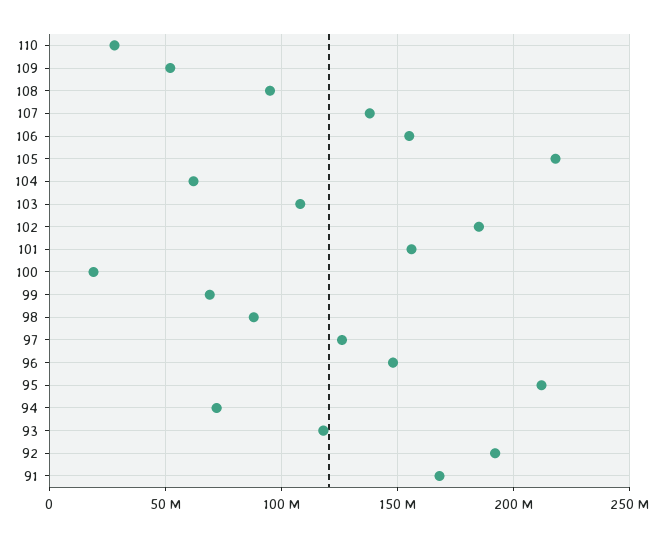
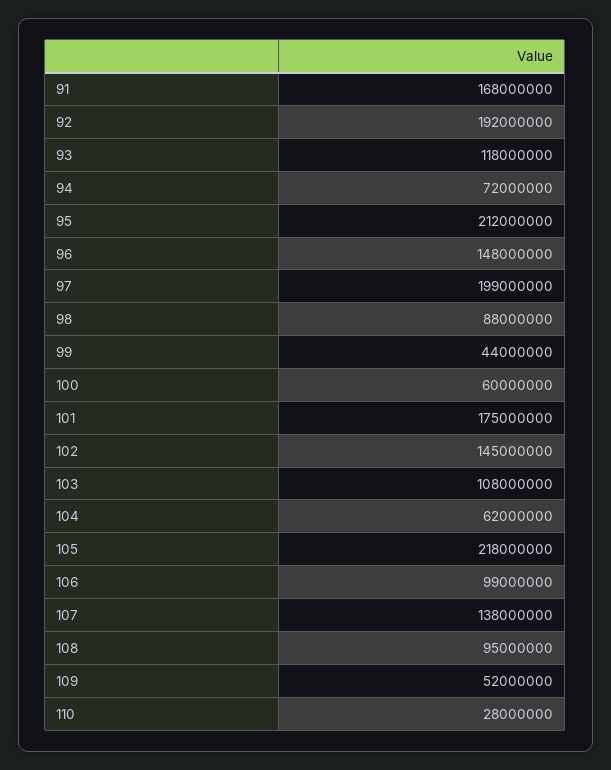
106: 155000000 -> 99000000
102: 185000000 -> 145000000
101: 155000000 -> 175000000
100: 20000000 -> 60000000
99: 70000000 -> 44000000
97: 125000000 -> 199000000

